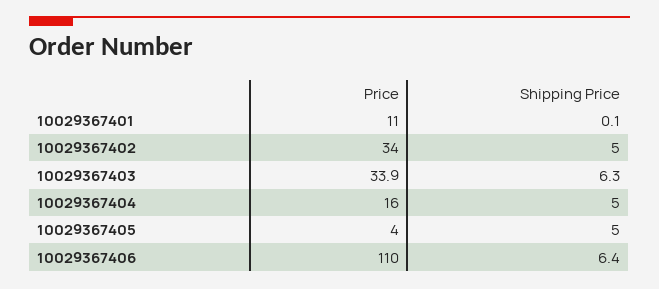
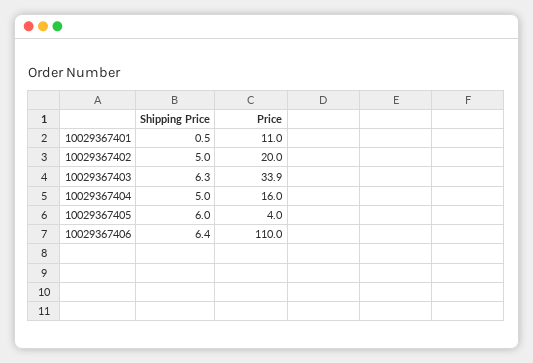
Shipping Price, 10029367401: 0.1 -> 0.5
Price, 10029367402: 34 -> 20
Shipping Price, 10029367405: 5 -> 6

